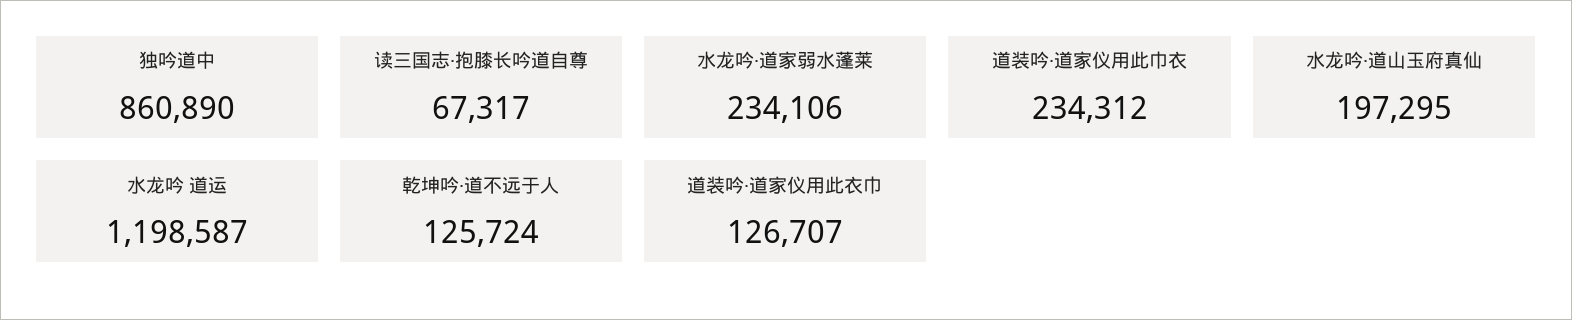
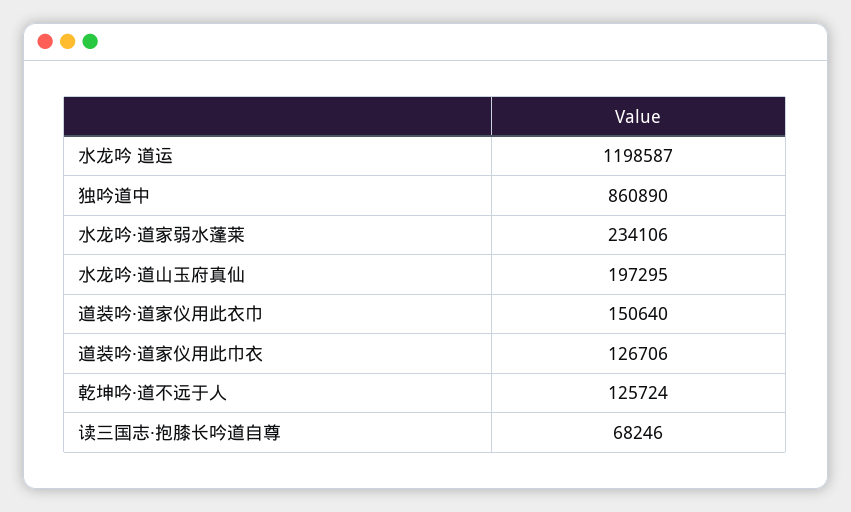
读三国志·抱膝长吟道自尊: 67317 -> 68246
道装吟·道家仪用此巾衣: 234312 -> 126706
道装吟·道家仪用此衣巾: 126707 -> 150640

